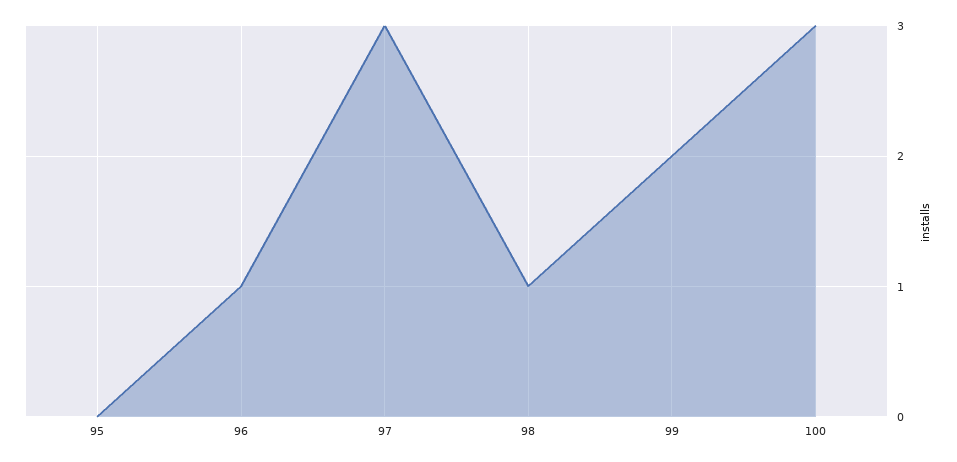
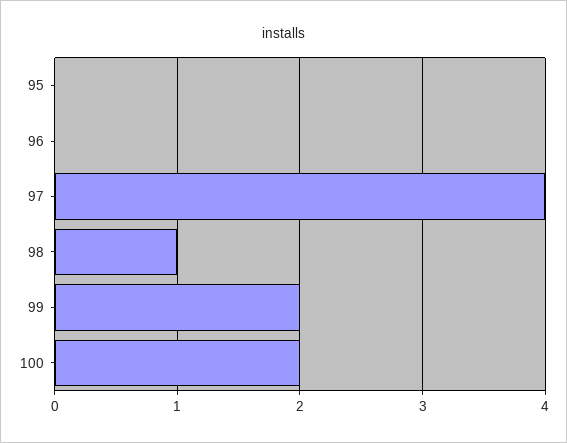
96: 1 -> 0
97: 3 -> 4
100: 3 -> 2

